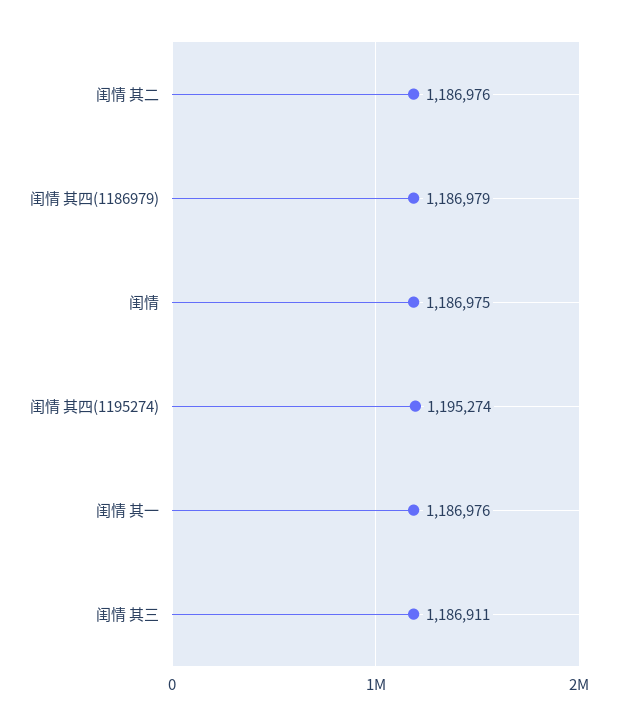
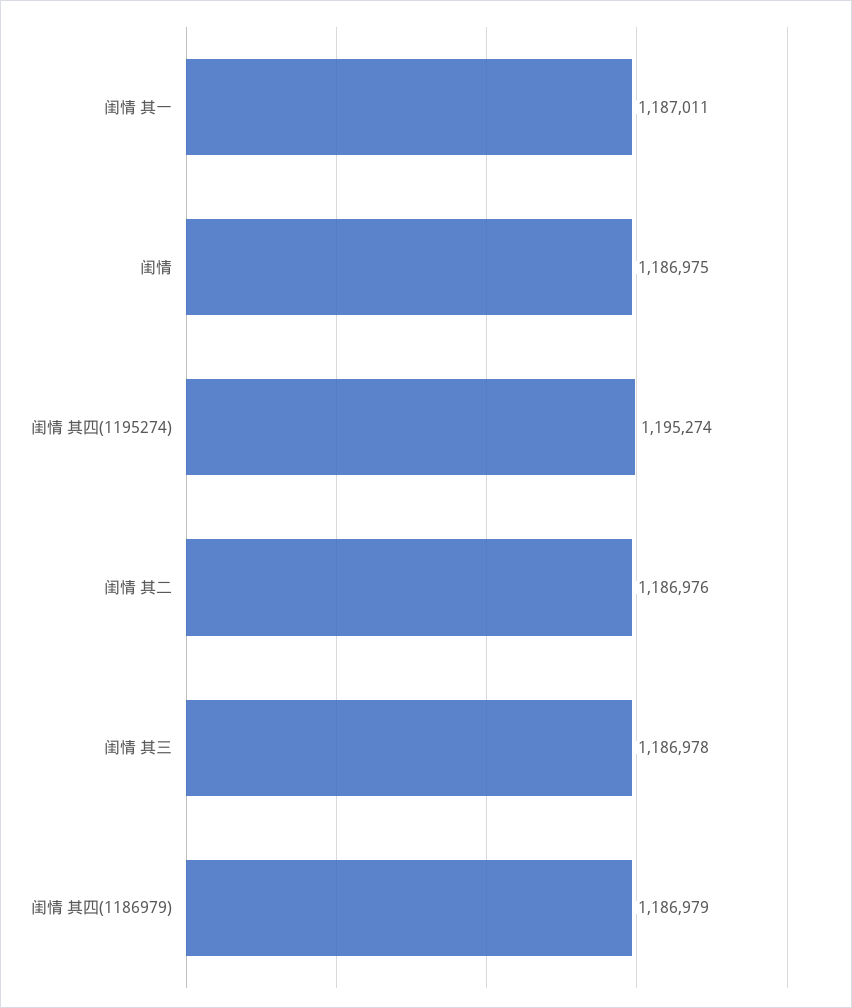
闺情 其一: 1186976 -> 1187011
闺情 其三: 1186911 -> 1186978

